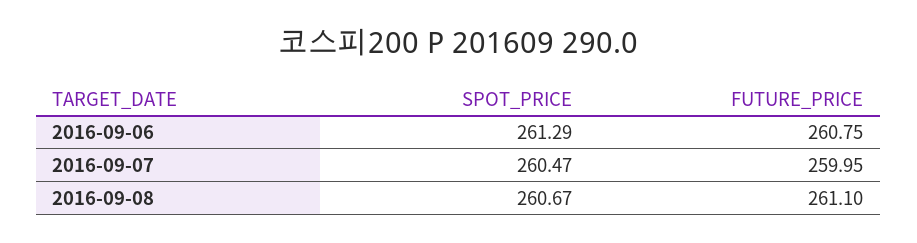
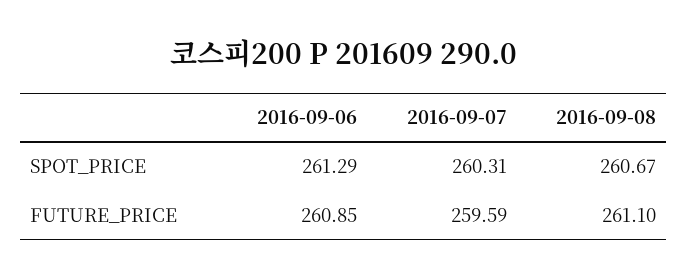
FUTURE_PRICE, 2016-09-06: 260.75 -> 260.85
SPOT_PRICE, 2016-09-07: 260.47 -> 260.31
FUTURE_PRICE, 2016-09-07: 259.95 -> 259.59

